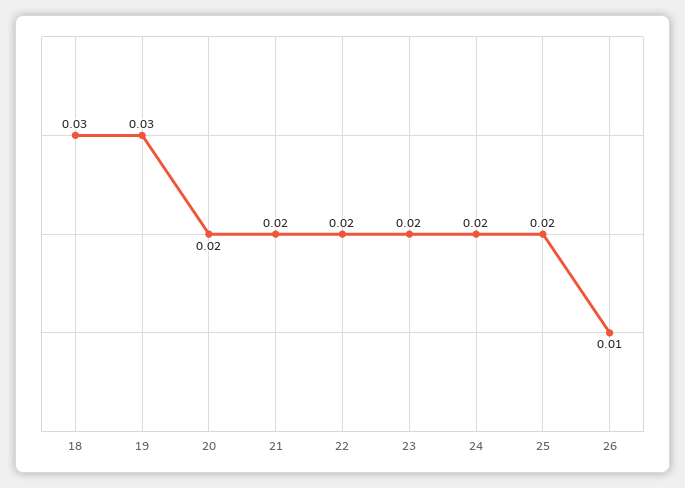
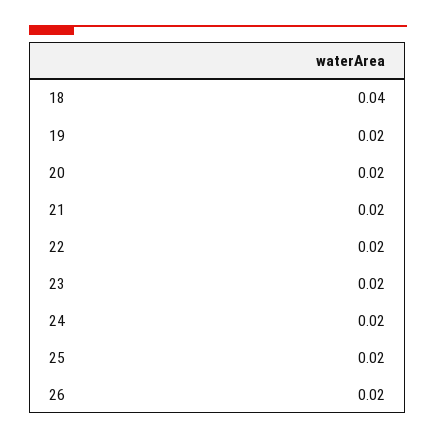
18: 0.03 -> 0.04
19: 0.03 -> 0.02
26: 0.01 -> 0.02

